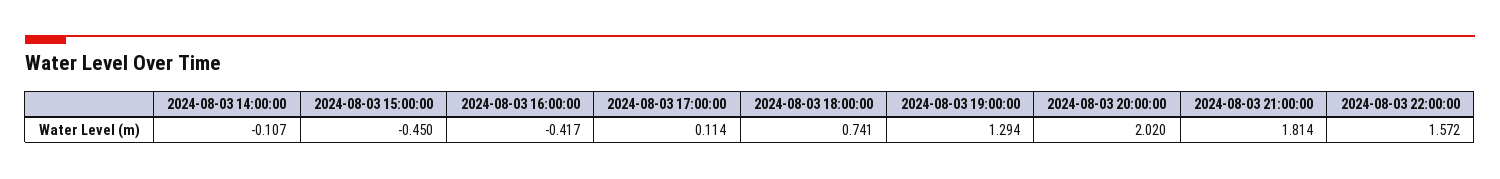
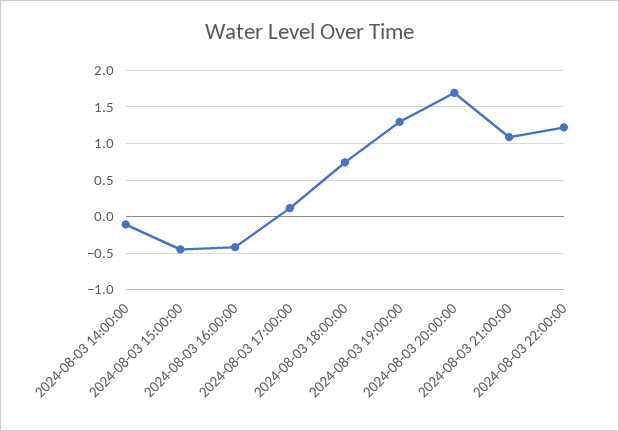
2024-08-03 20:00:00: 2.02 -> 1.7
2024-08-03 21:00:00: 1.814 -> 1.1
2024-08-03 22:00:00: 1.572 -> 1.2

